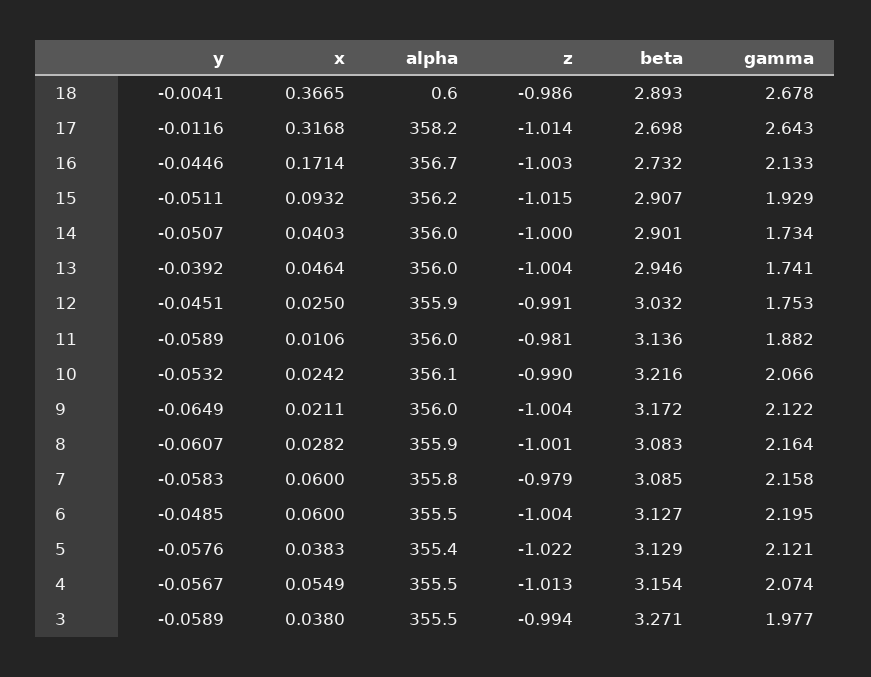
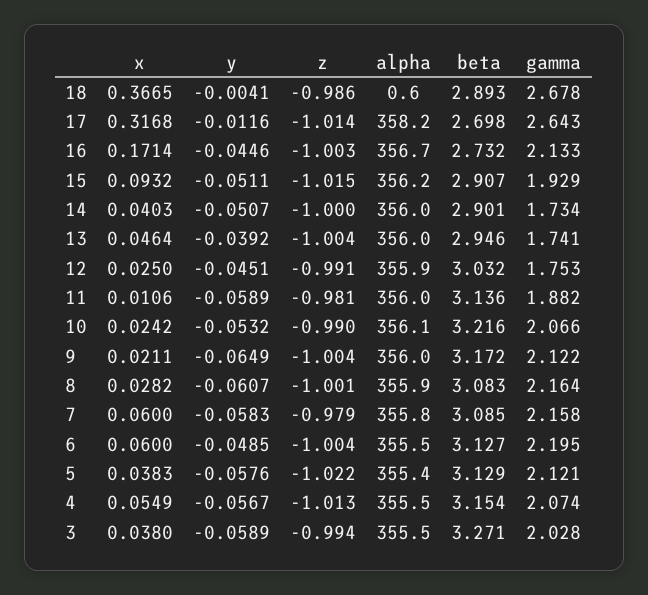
gamma, 3: 1.977 -> 2.028

